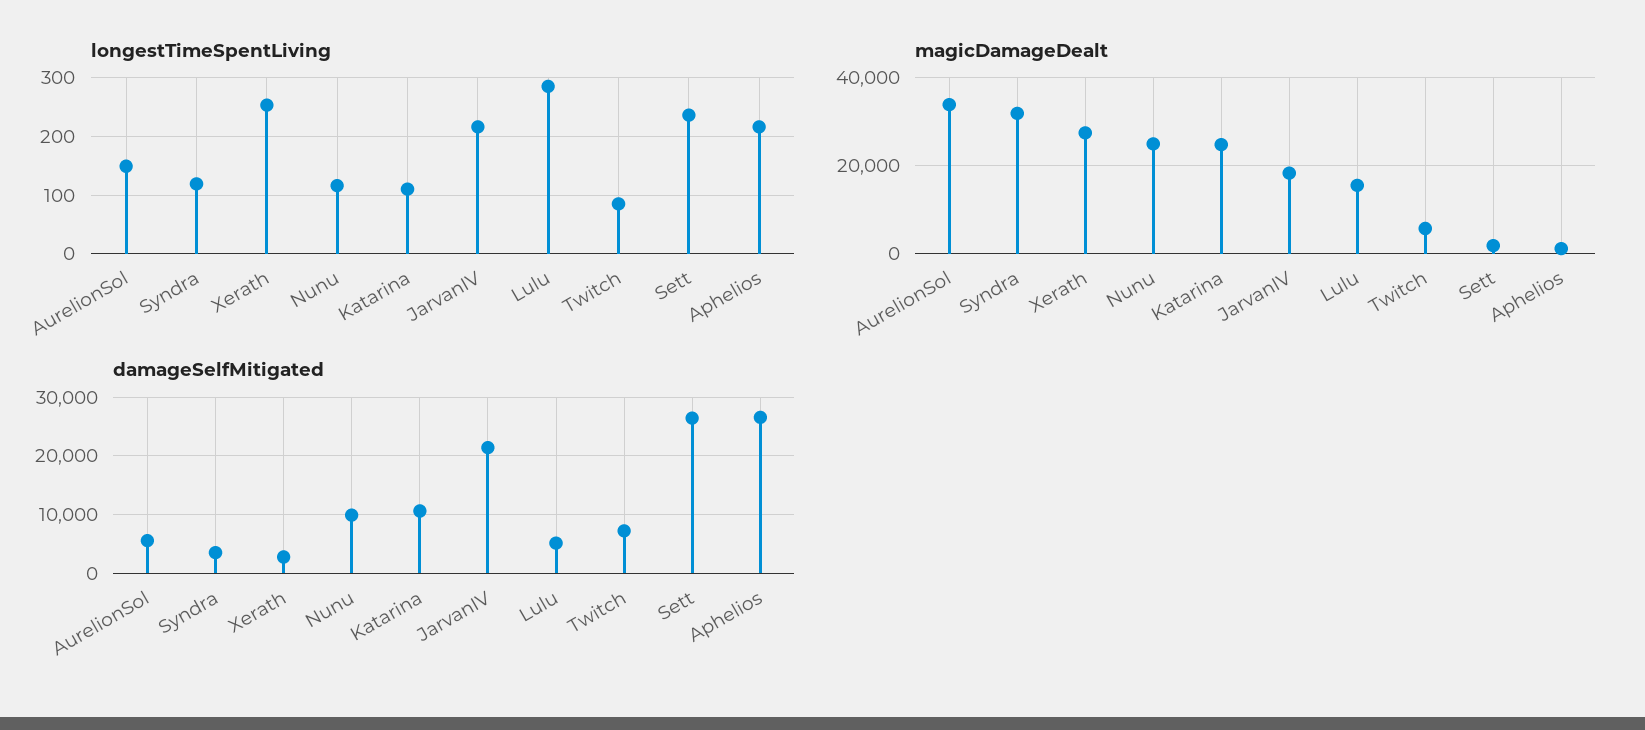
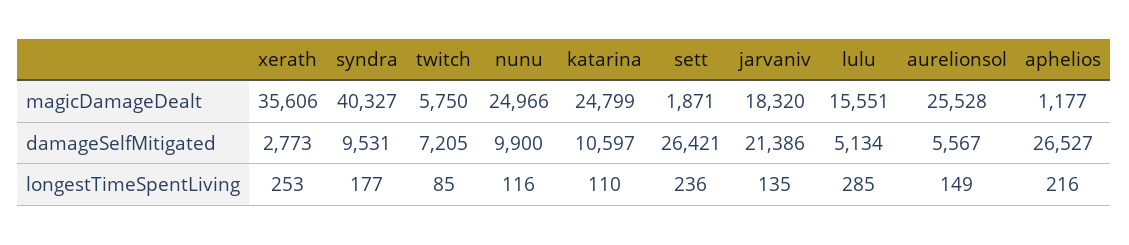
longestTimeSpentLiving, Syndra: 120 -> 177
longestTimeSpentLiving, JarvanIV: 220 -> 135
magicDamageDealt, AurelionSol: 34000 -> 25528
magicDamageDealt, Syndra: 32000 -> 40327
magicDamageDealt, Xerath: 28000 -> 35606
damageSelfMitigated, Syndra: 4000 -> 9531

